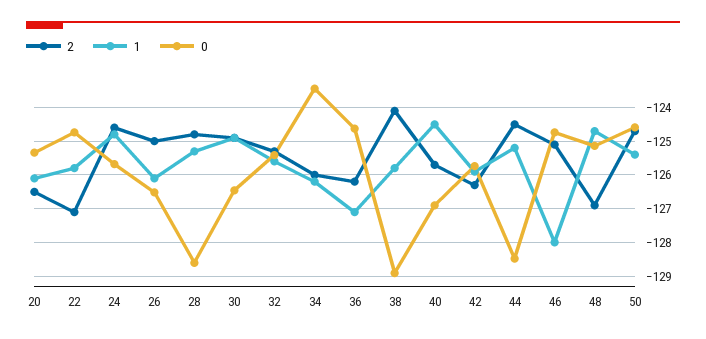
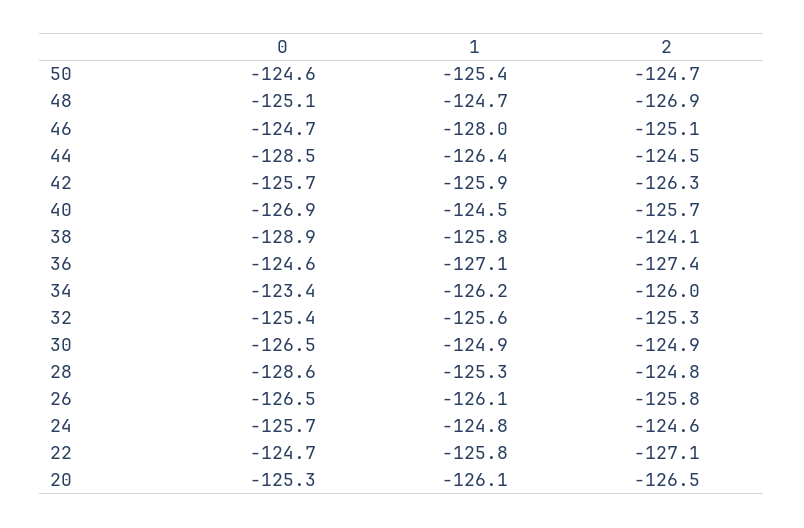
2, 26: -125 -> -125.8
2, 36: -126.2 -> -127.4
1, 44: -125.2 -> -126.4

